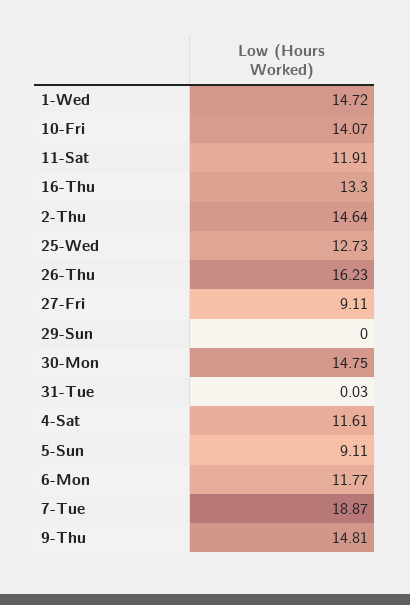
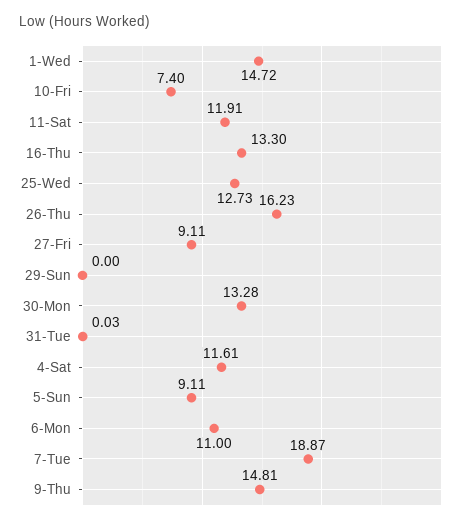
10-Fri: 14.07 -> 7.4
2-Thu: 14.64 -> none
30-Mon: 14.75 -> 13.28
6-Mon: 11.77 -> 11

